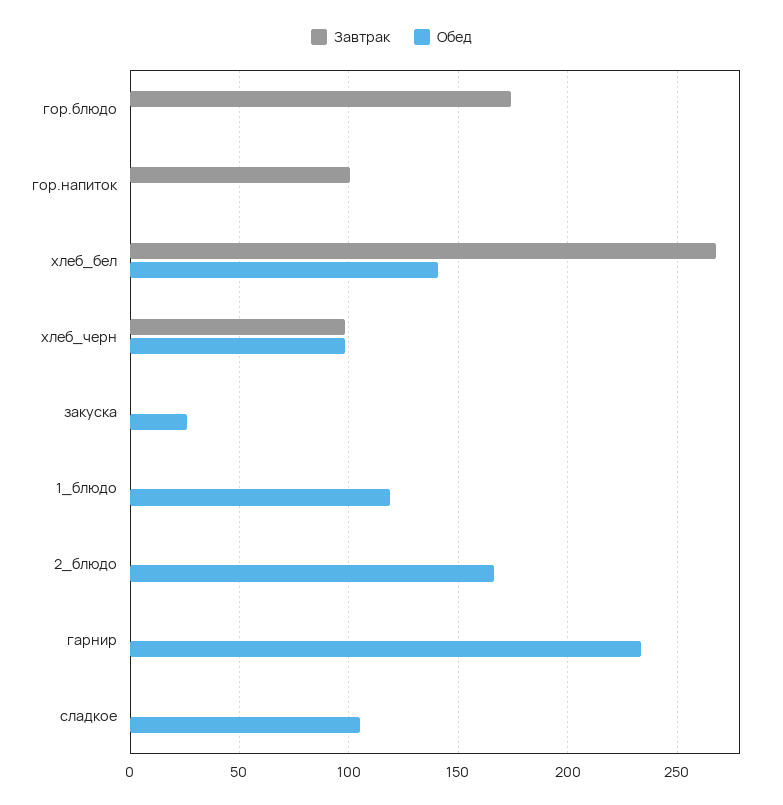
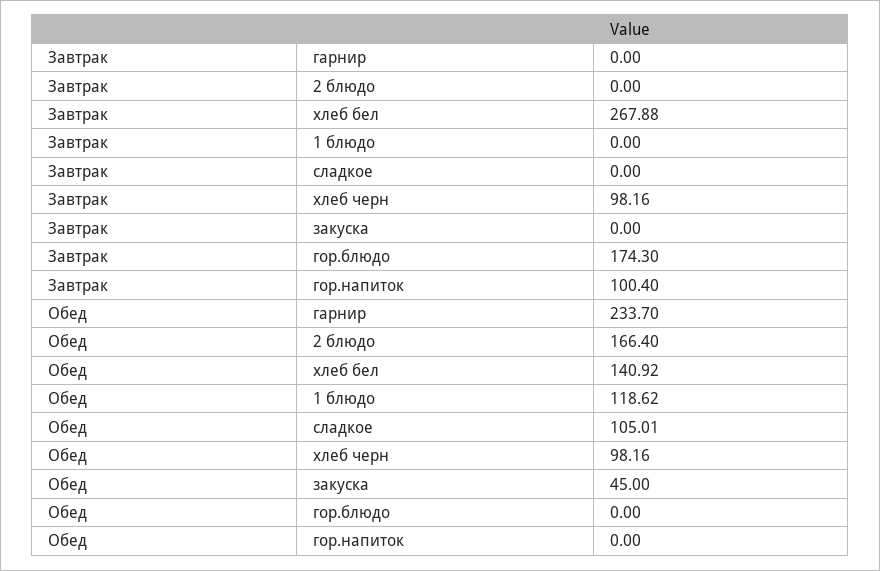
Обед, закуска: 25 -> 45

